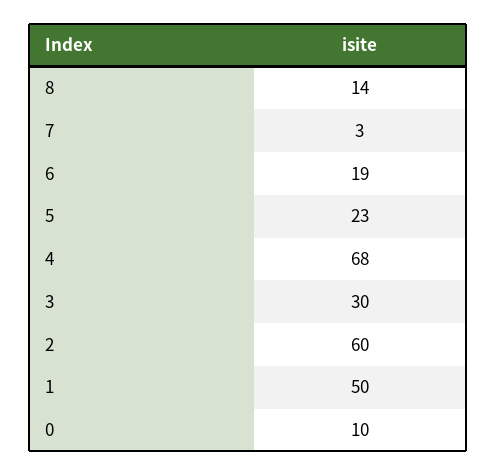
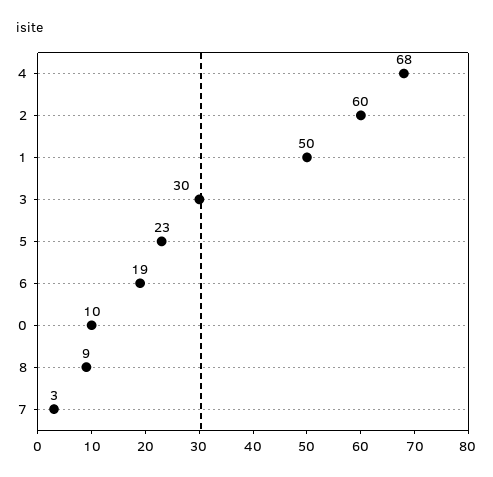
8: 14 -> 9

